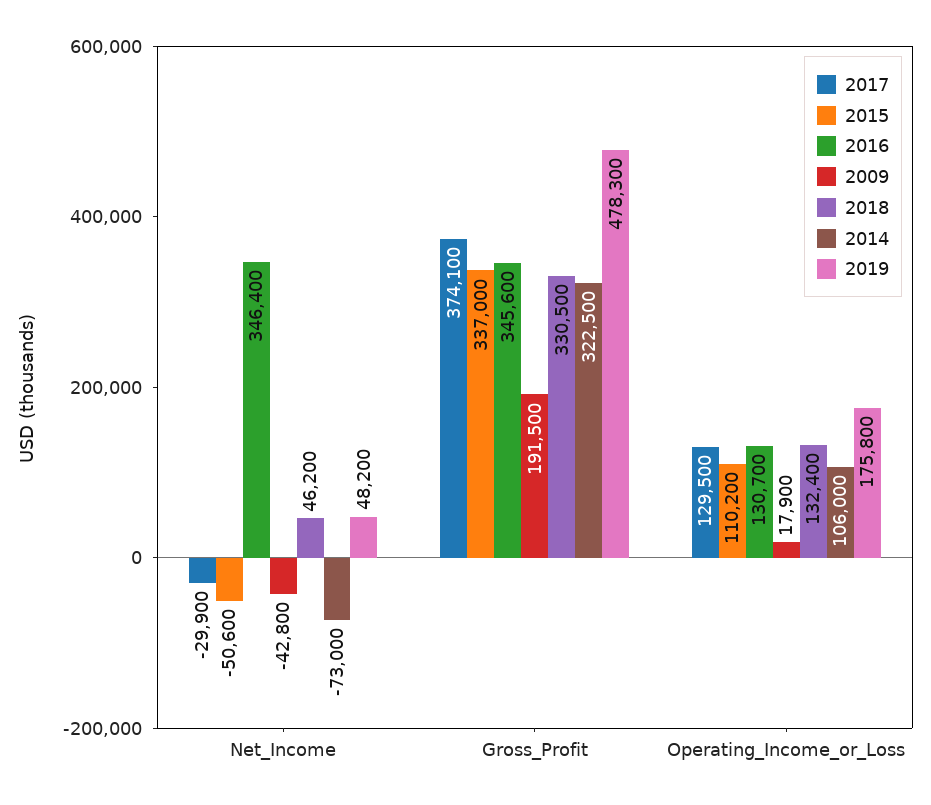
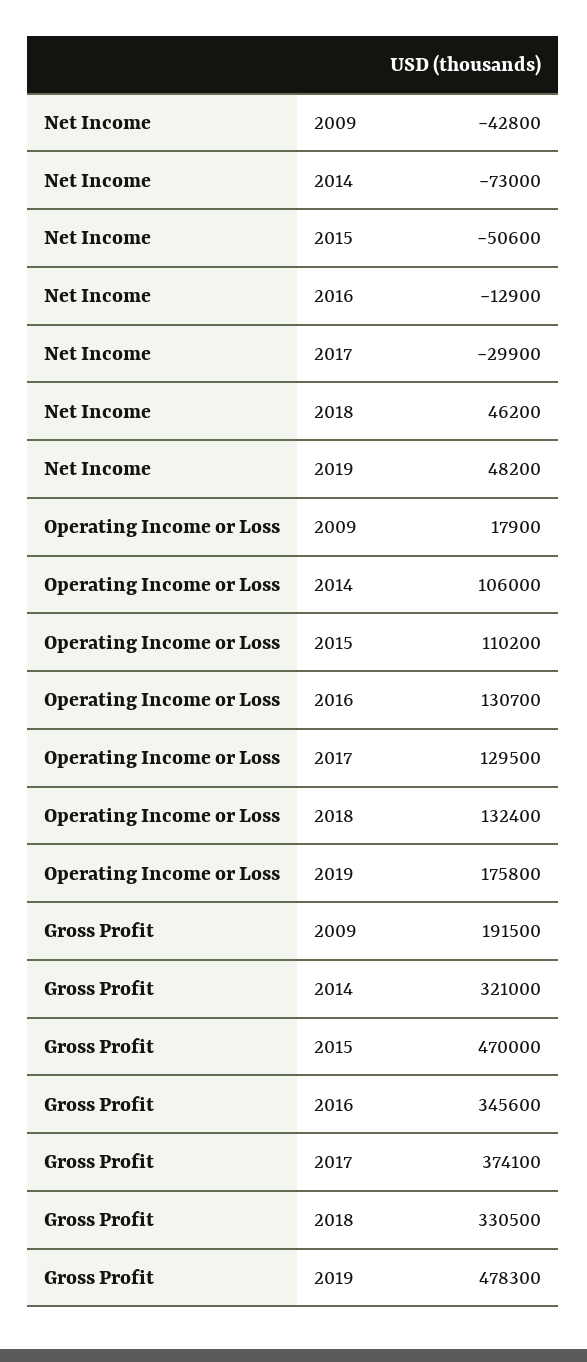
2016, Net_Income: 346400 -> -12900
2015, Gross_Profit: 337000 -> 470000
2014, Gross_Profit: 322500 -> 321000

